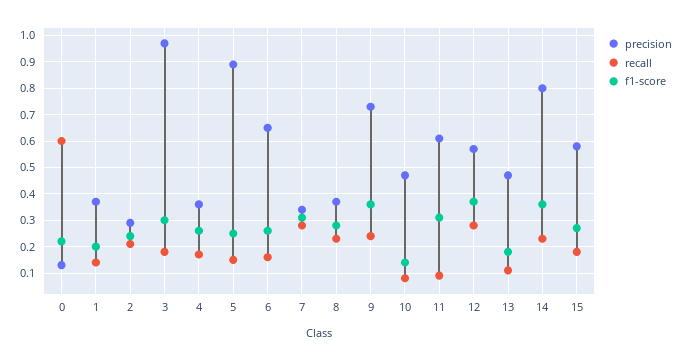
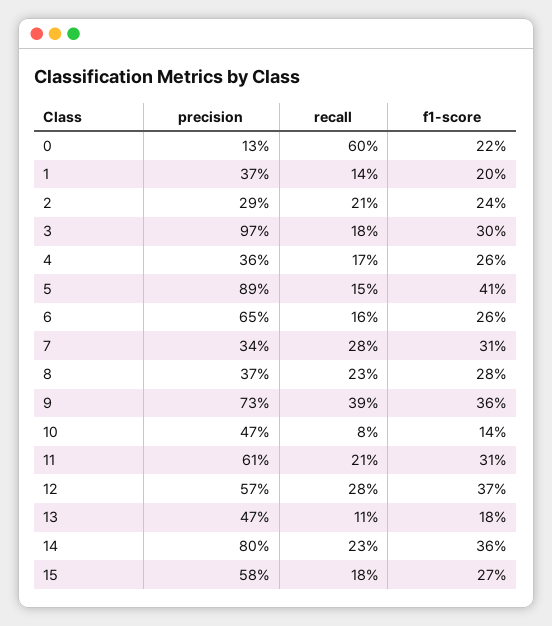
f1-score, 5: 0.25 -> 0.41
recall, 9: 0.25 -> 0.39
recall, 11: 0.1 -> 0.21

